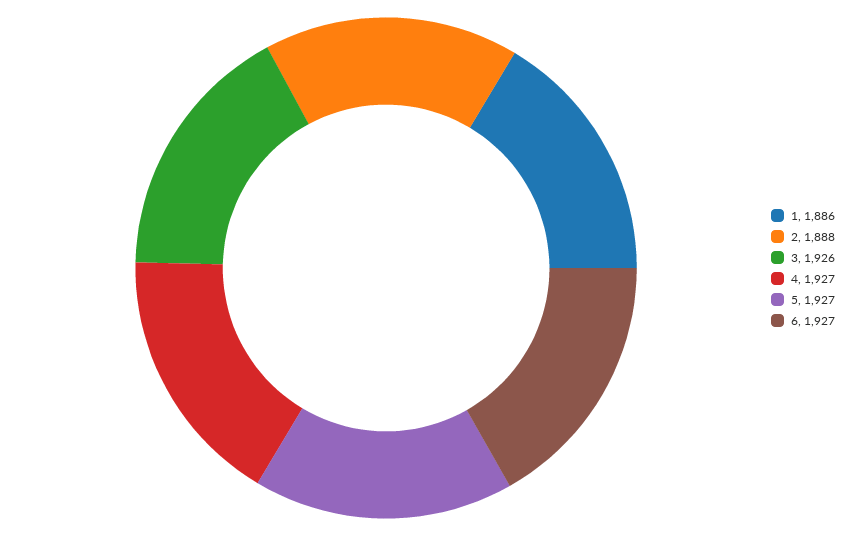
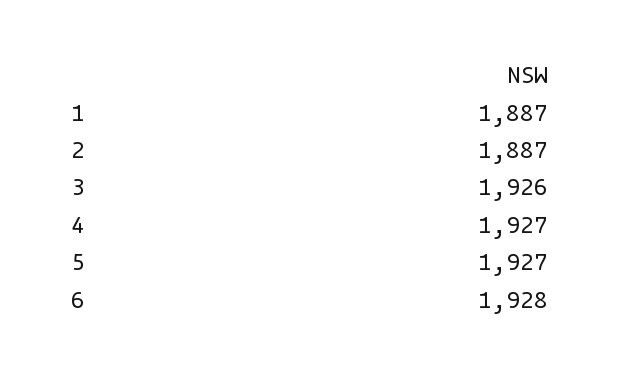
1: 1886 -> 1887
2: 1888 -> 1887
6: 1927 -> 1928

